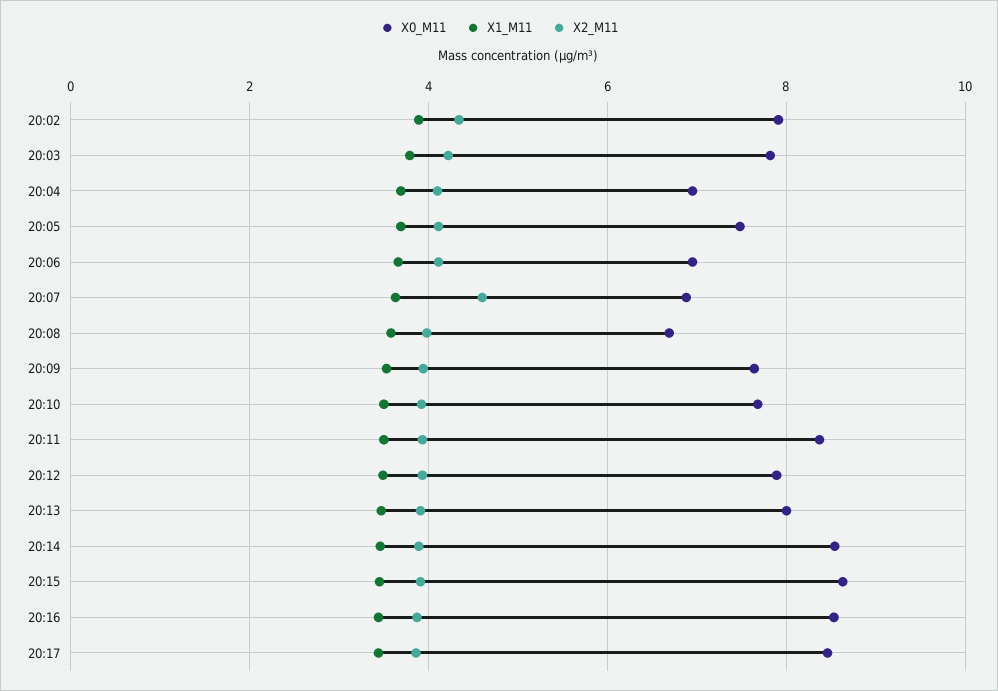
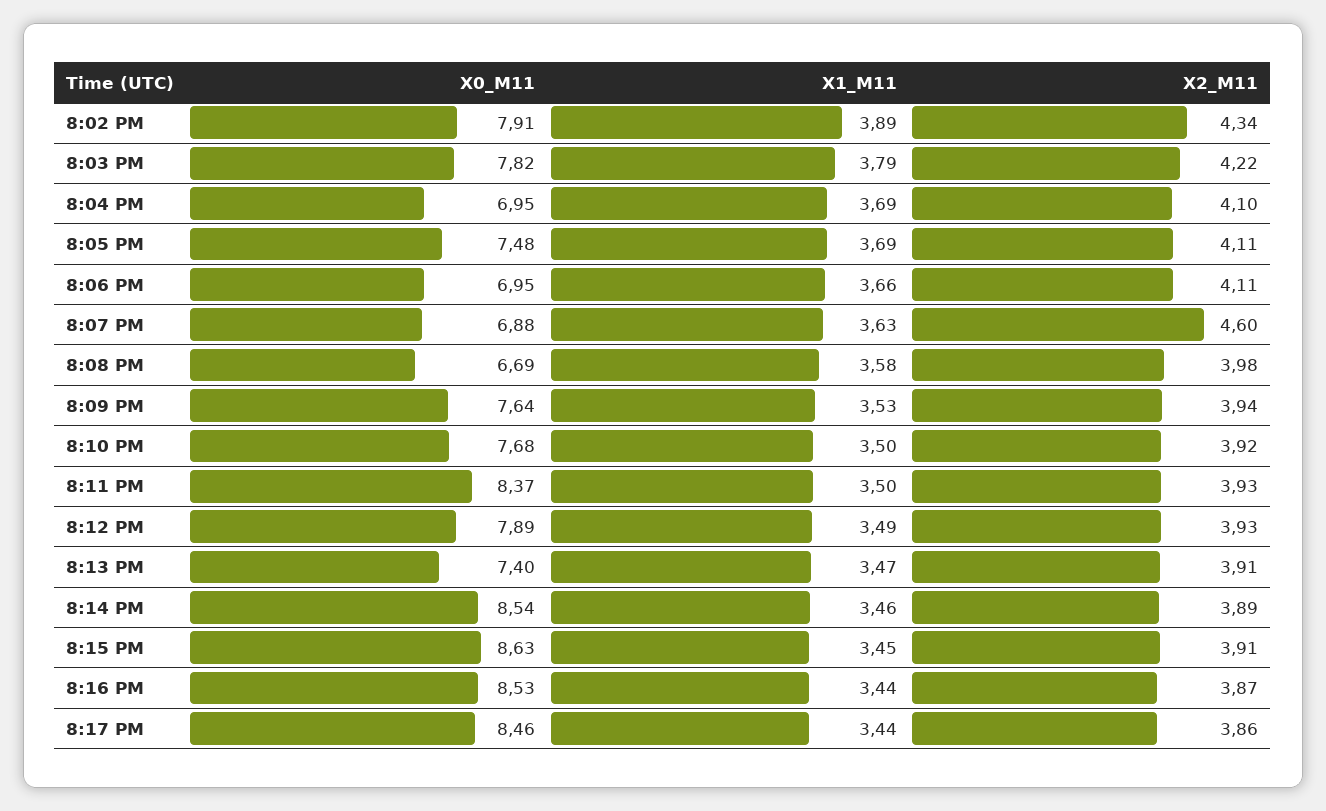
X0_M11, 20:13: 8 -> 7.4

